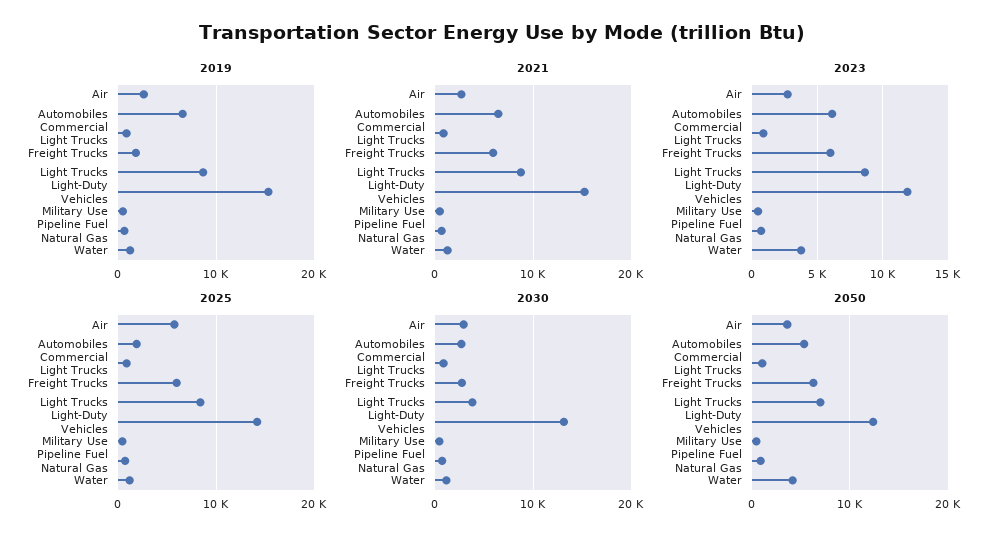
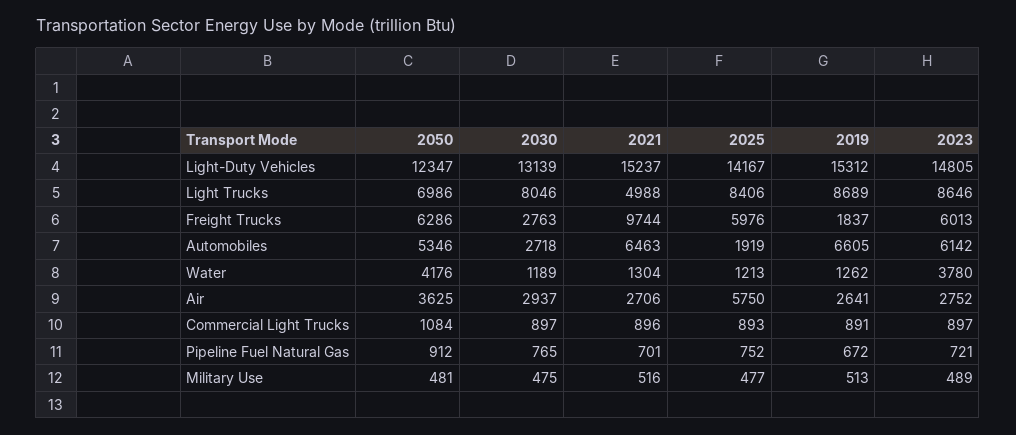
2021, Freight Trucks: 6000 -> 9744
2021, Light Trucks: 9000 -> 4988
2023, Light-Duty Vehicles: 12000 -> 14805
2030, Light Trucks: 4000 -> 8046

